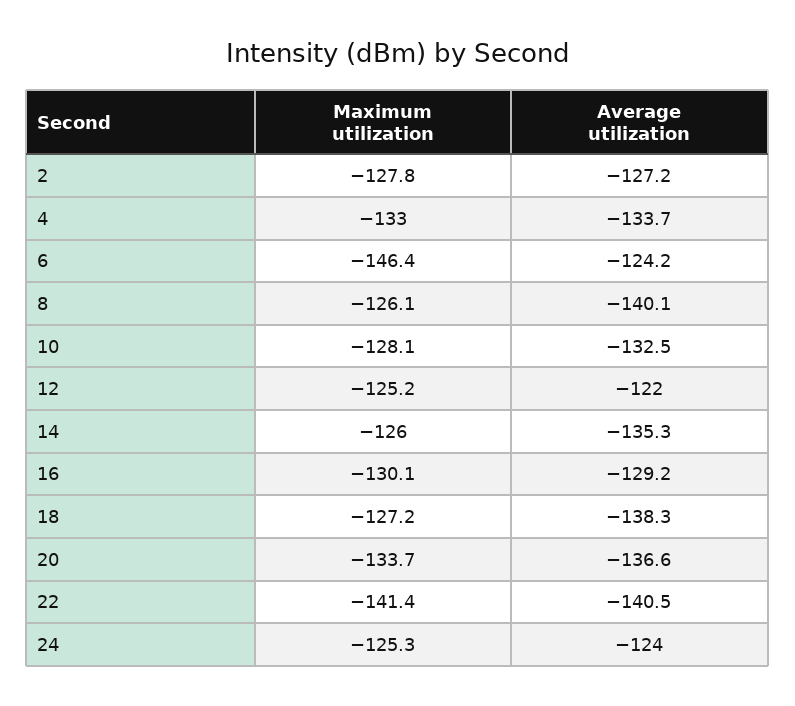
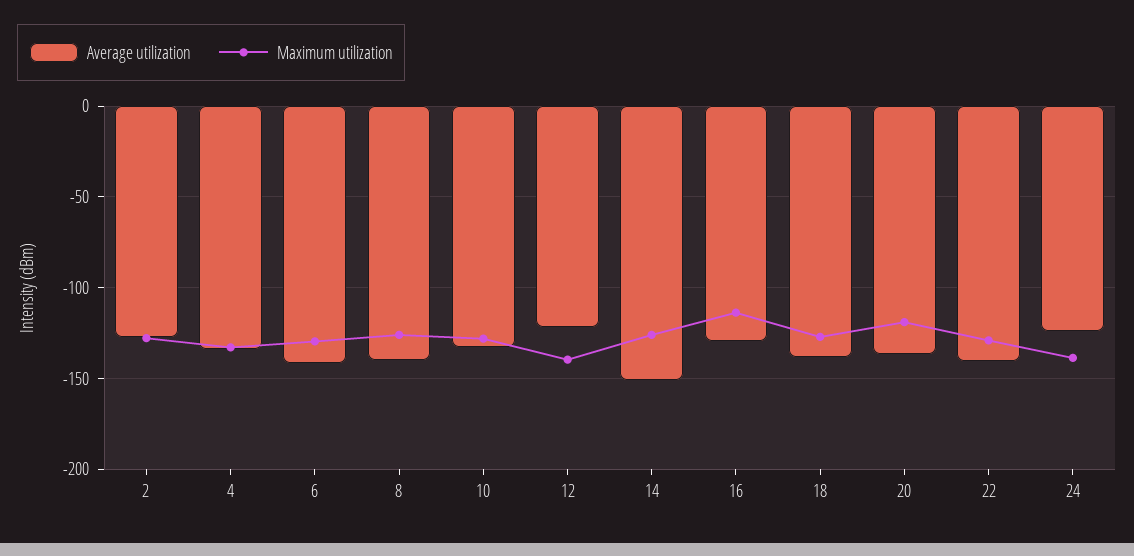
Maximum utilization, 6: -146.4 -> -130
Average utilization, 6: -124.2 -> -140
Maximum utilization, 12: -125.2 -> -140
Average utilization, 14: -135.3 -> -150
Maximum utilization, 16: -130.1 -> -115
Maximum utilization, 20: -133.7 -> -120
Maximum utilization, 22: -141.4 -> -130
Maximum utilization, 24: -125.3 -> -140

